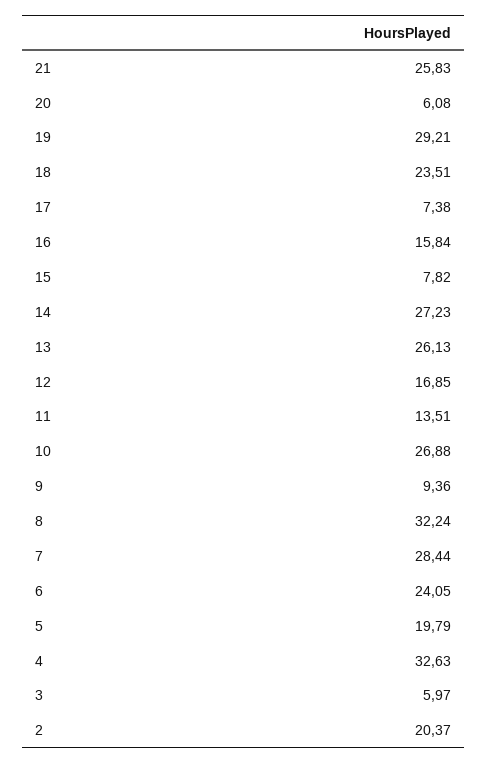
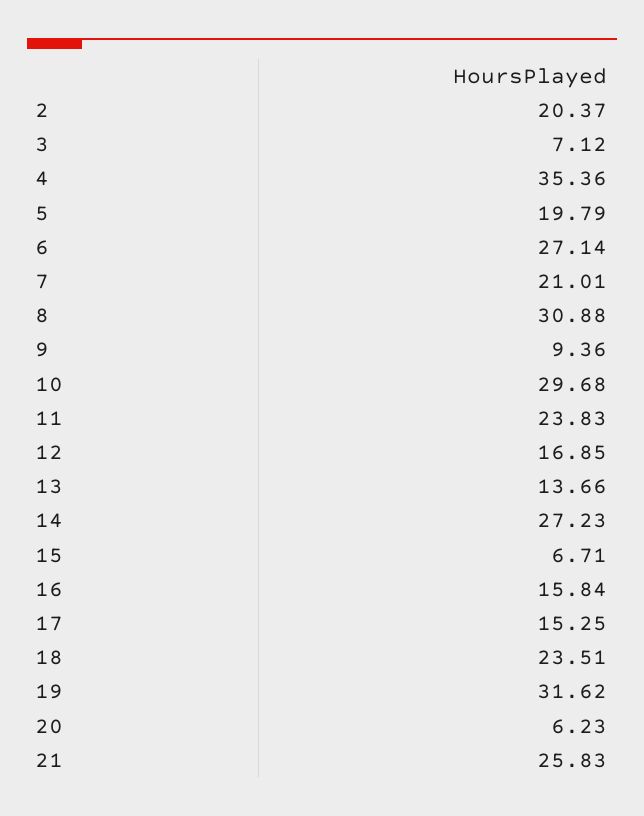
20: 6.08 -> 6.23
19: 29.21 -> 31.62
17: 7.38 -> 15.25
15: 7.82 -> 6.71
13: 26.13 -> 13.66
11: 13.51 -> 23.83
10: 26.88 -> 29.68
8: 32.24 -> 30.88
7: 28.44 -> 21.01
6: 24.05 -> 27.14
4: 32.63 -> 35.36
3: 5.97 -> 7.12

